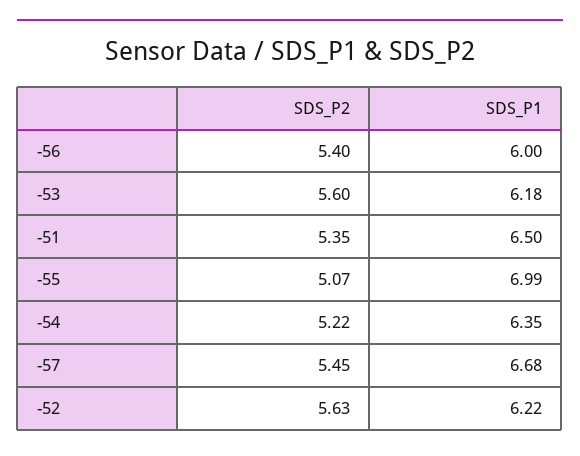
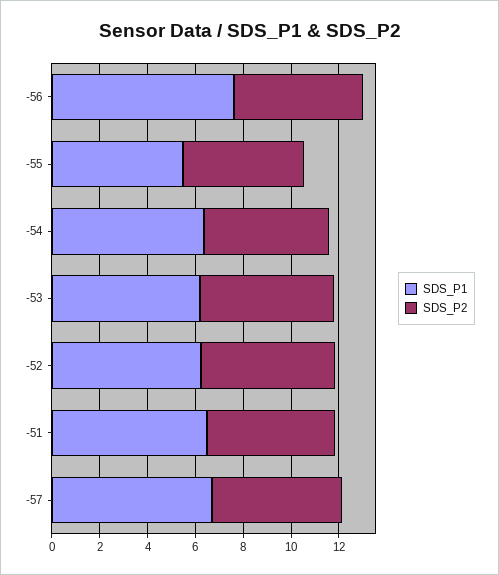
SDS_P1, -56: 6 -> 7.5
SDS_P1, -55: 6.99 -> 5.5

